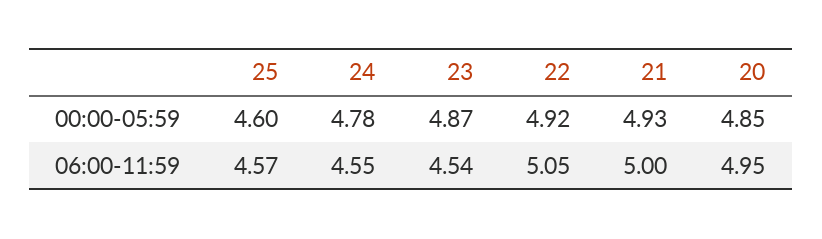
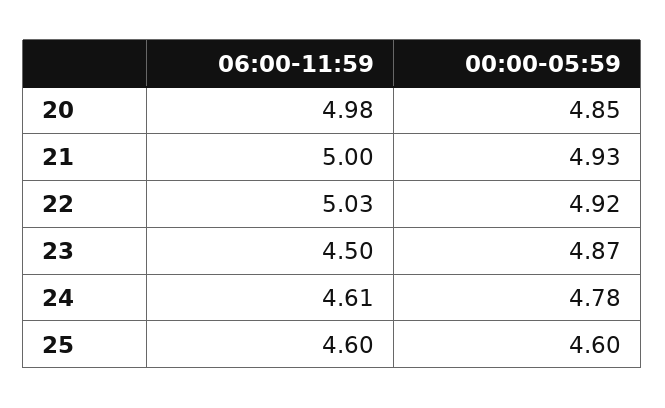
25, 06:00-11:59: 4.57 -> 4.6
24, 06:00-11:59: 4.55 -> 4.61
23, 06:00-11:59: 4.54 -> 4.5
22, 06:00-11:59: 5.05 -> 5.03
20, 06:00-11:59: 4.95 -> 4.98

